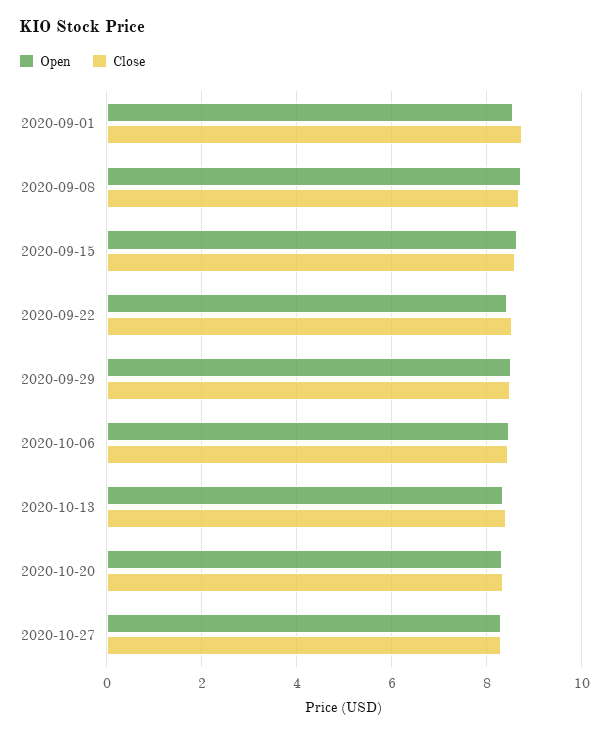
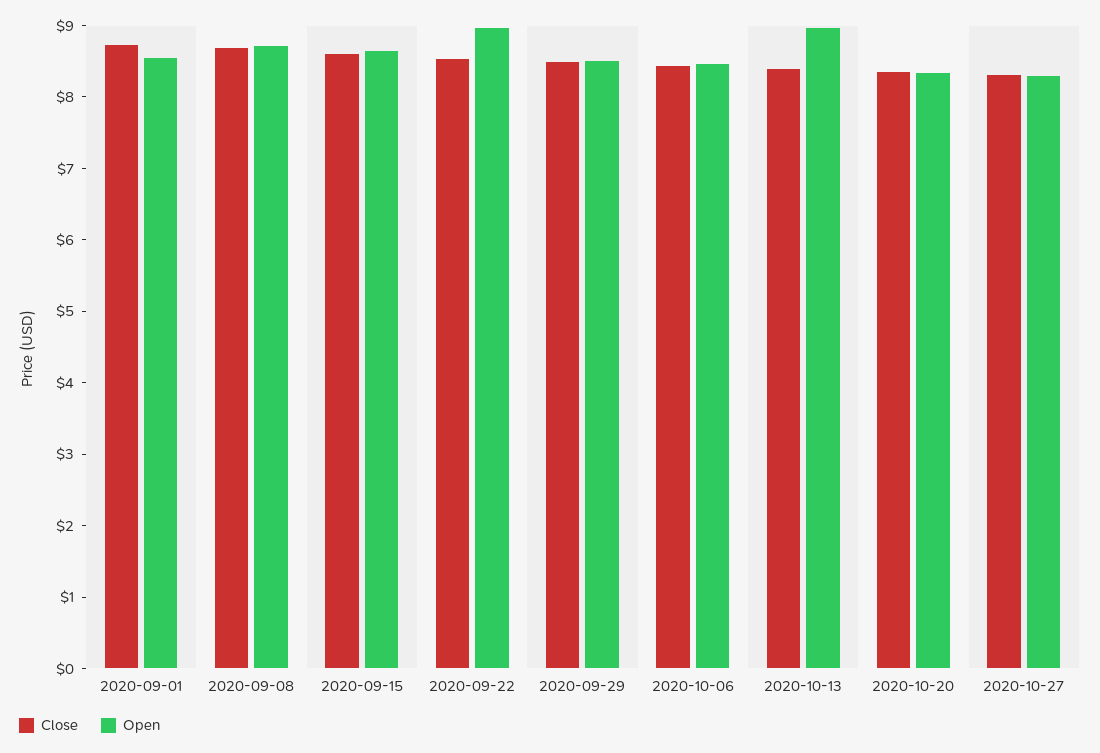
Open, 2020-09-22: 8.4 -> 9
Open, 2020-10-13: 8.4 -> 9

